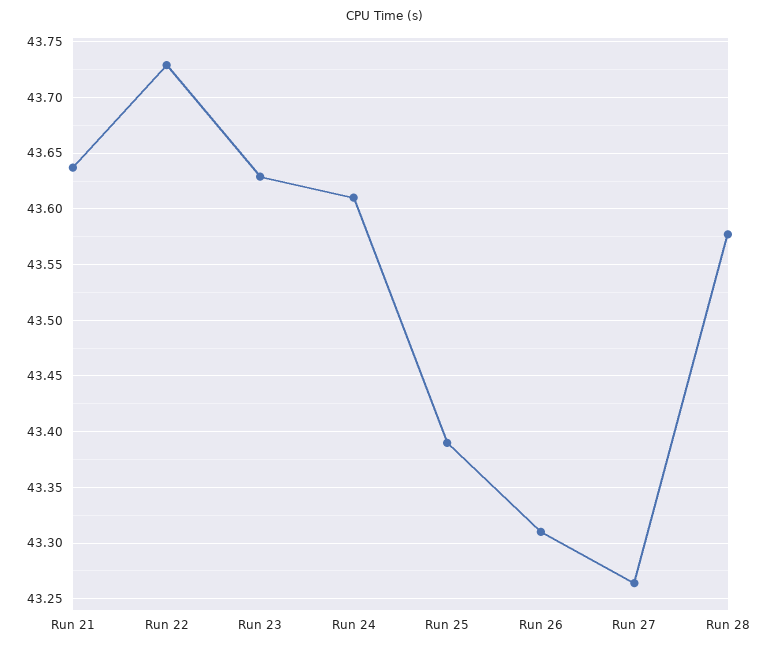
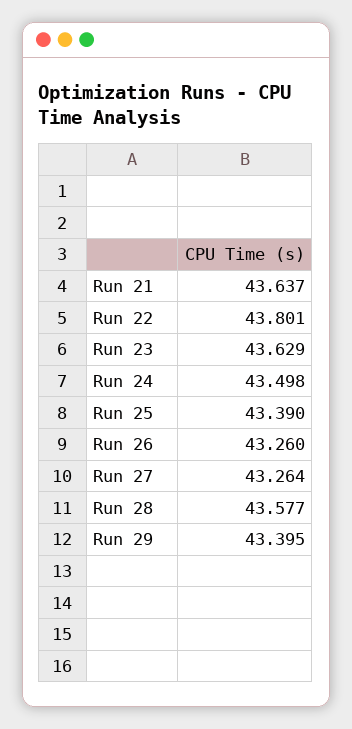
Run 22: 43.73 -> 43.801
Run 24: 43.61 -> 43.498
Run 26: 43.31 -> 43.26
Run 29: none -> 43.395

